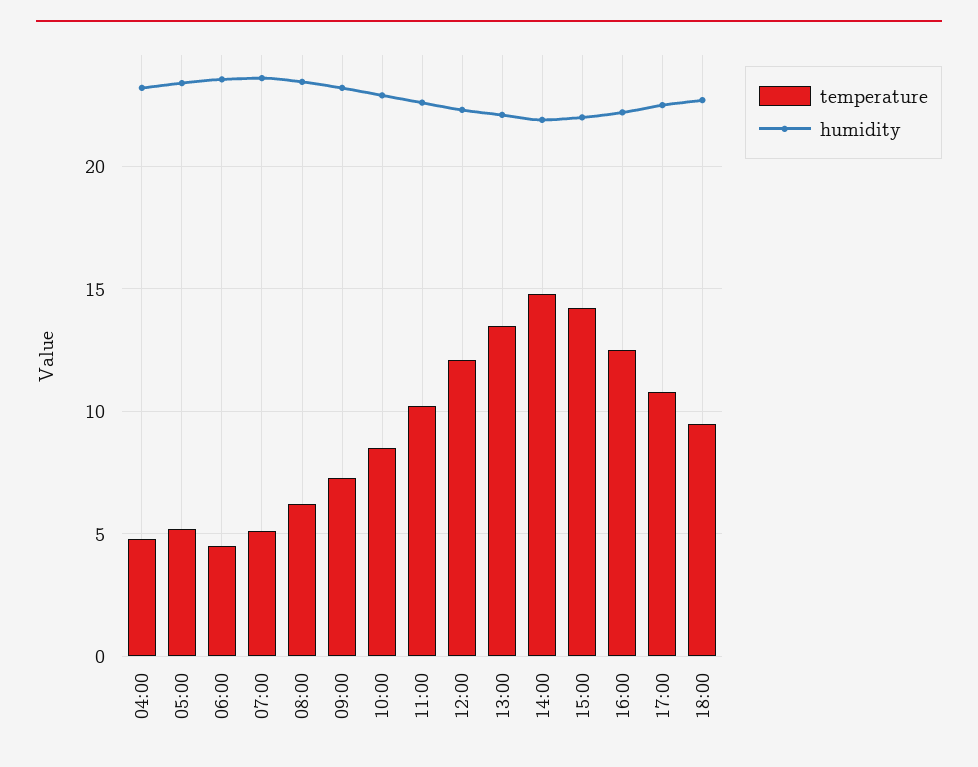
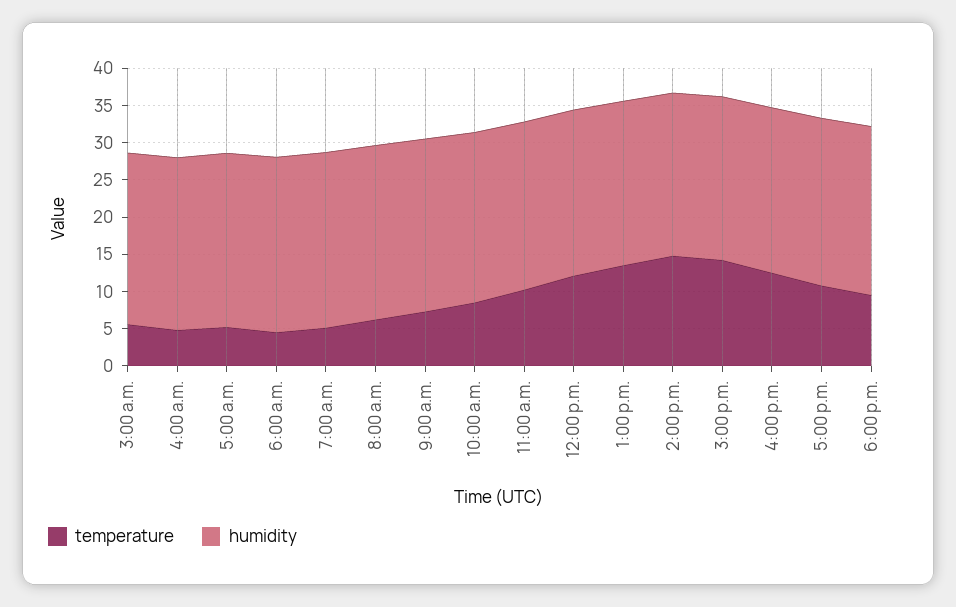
temperature, 3:00 a.m.: none -> 5
humidity, 3:00 a.m.: none -> 22.5

